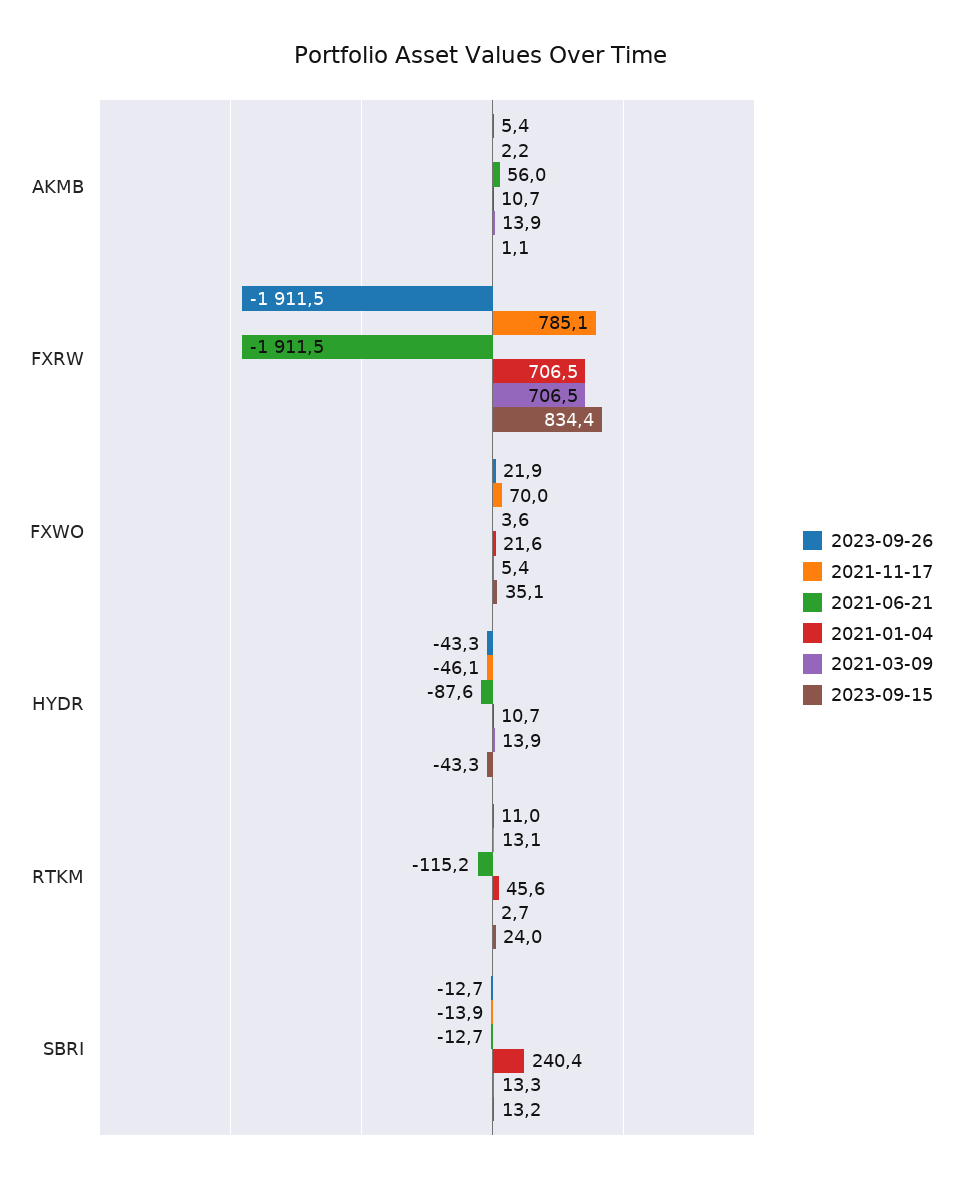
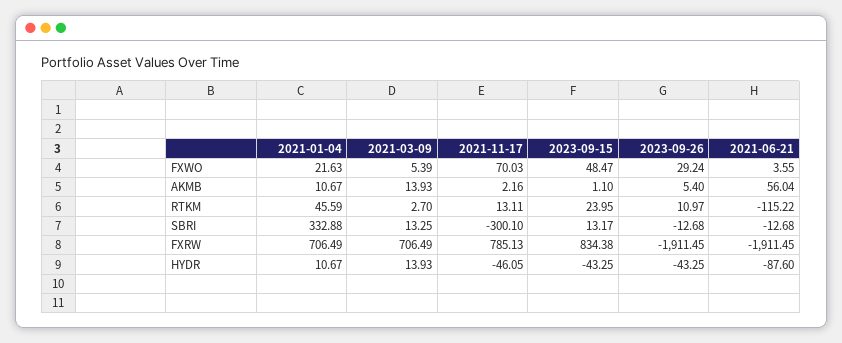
2023-09-26, FXWO: 21.9 -> 29.24
2023-09-15, FXWO: 35.1 -> 48.47
2021-11-17, SBRI: -13.9 -> -300.1
2021-01-04, SBRI: 240.4 -> 332.88

